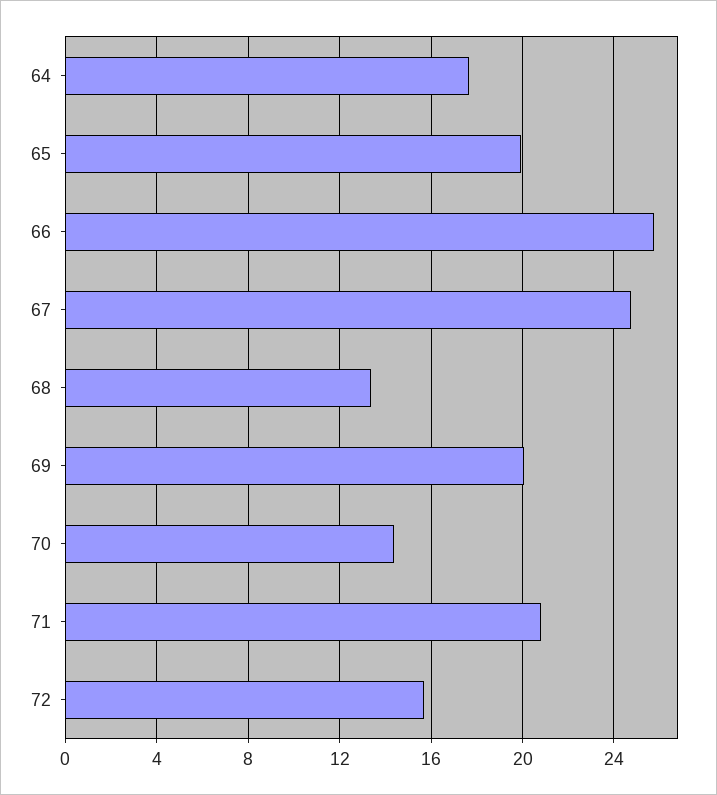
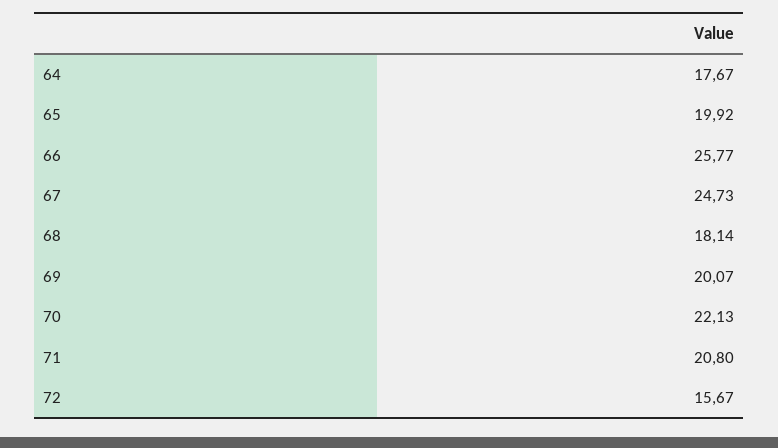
68: 13.5 -> 18.14
70: 14.5 -> 22.13

